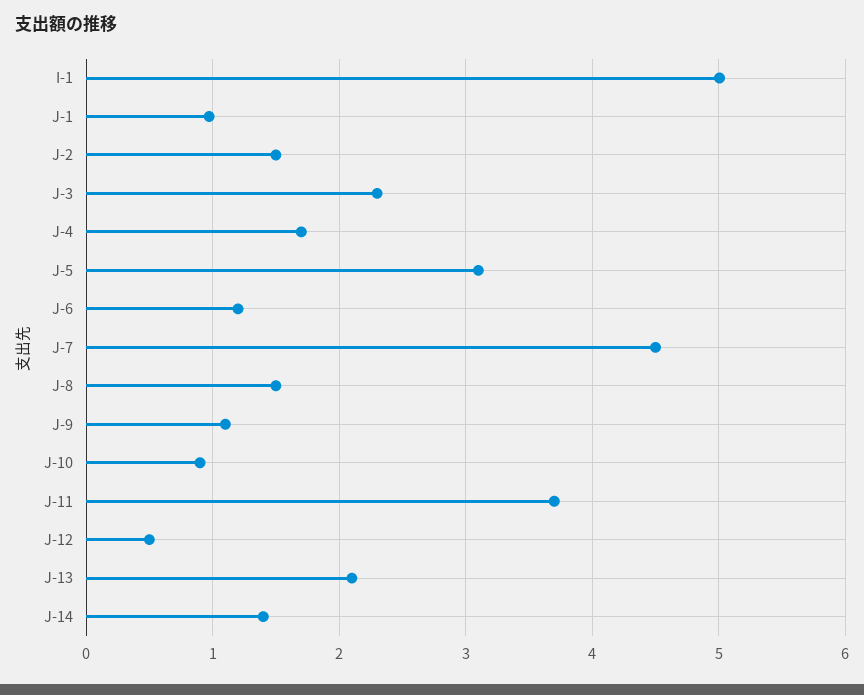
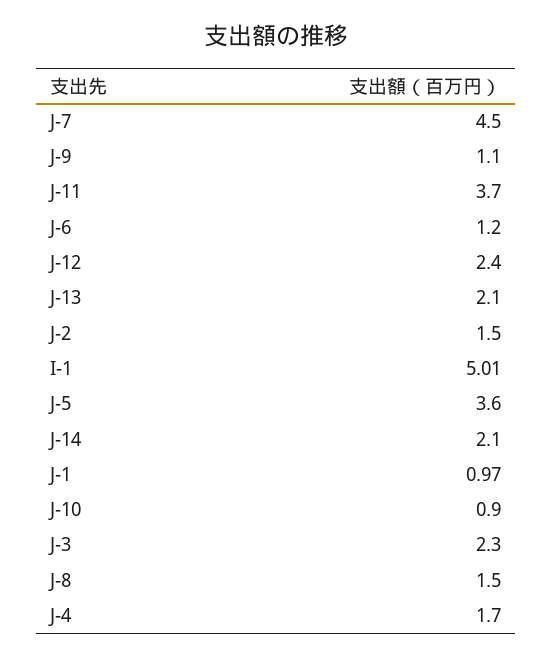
J-5: 3.1 -> 3.6
J-12: 0.5 -> 2.4
J-14: 1.4 -> 2.1

